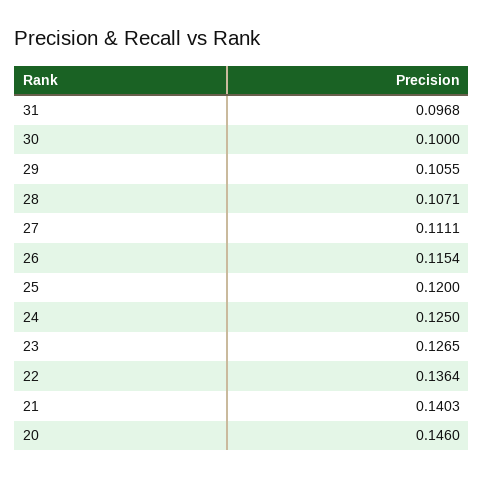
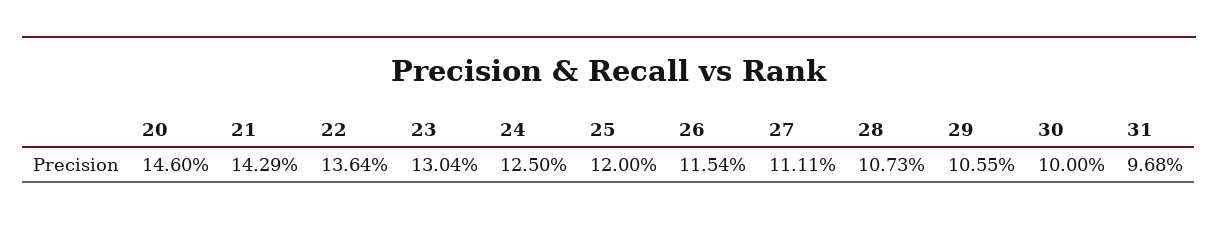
28: 0.1071 -> 0.1073
23: 0.1265 -> 0.1304
21: 0.1403 -> 0.1429

